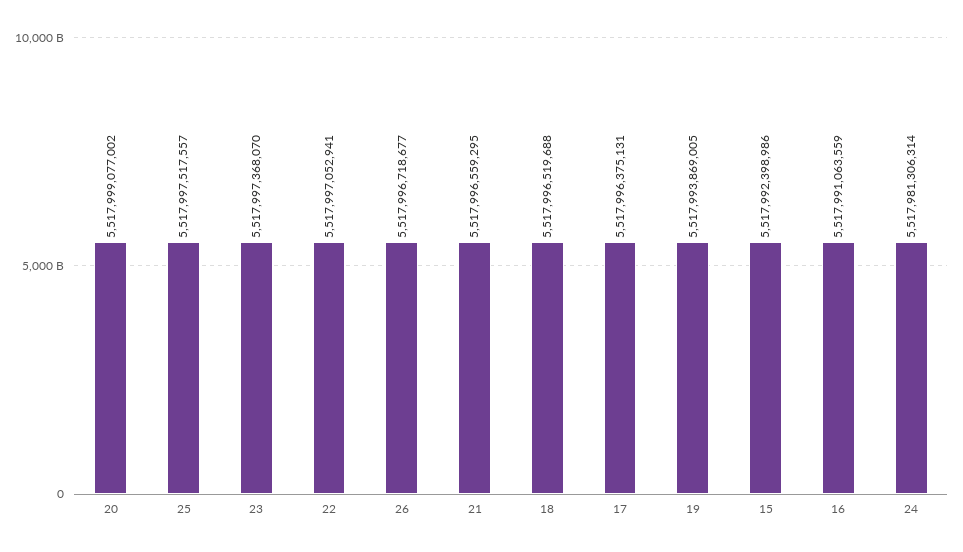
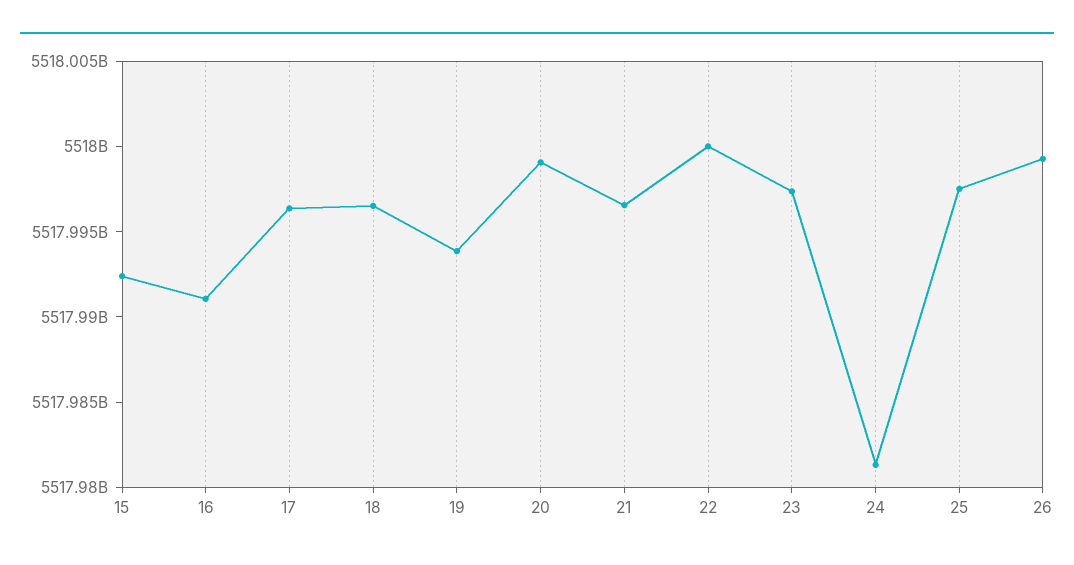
22: 5517997052941 -> 5518000000000
26: 5517996718677 -> 5517999000000

